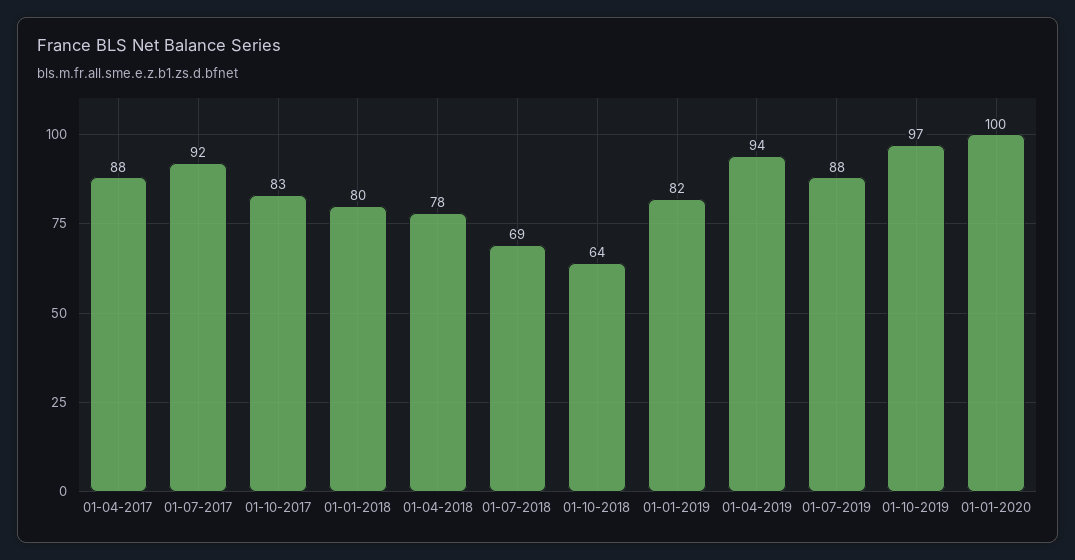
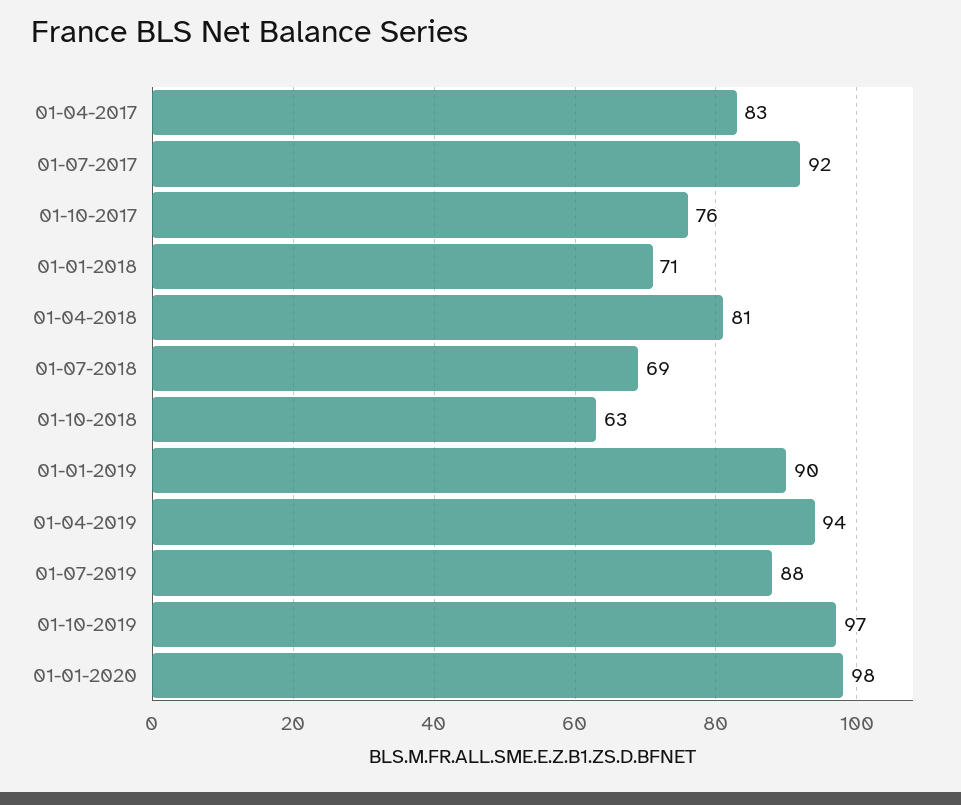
01-04-2017: 88 -> 83
01-10-2017: 83 -> 76
01-01-2018: 80 -> 71
01-04-2018: 78 -> 81
01-10-2018: 64 -> 63
01-01-2019: 82 -> 90
01-01-2020: 100 -> 98

